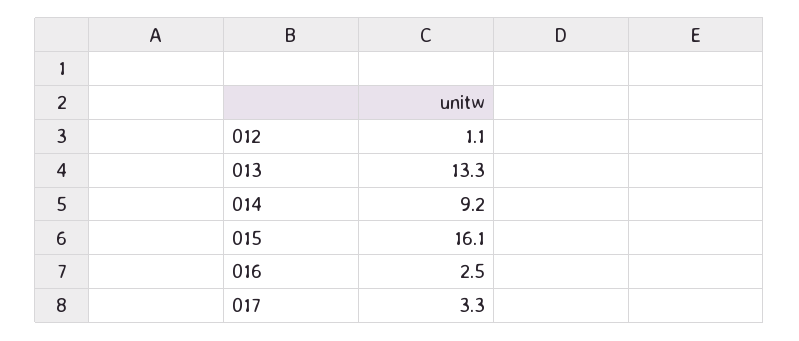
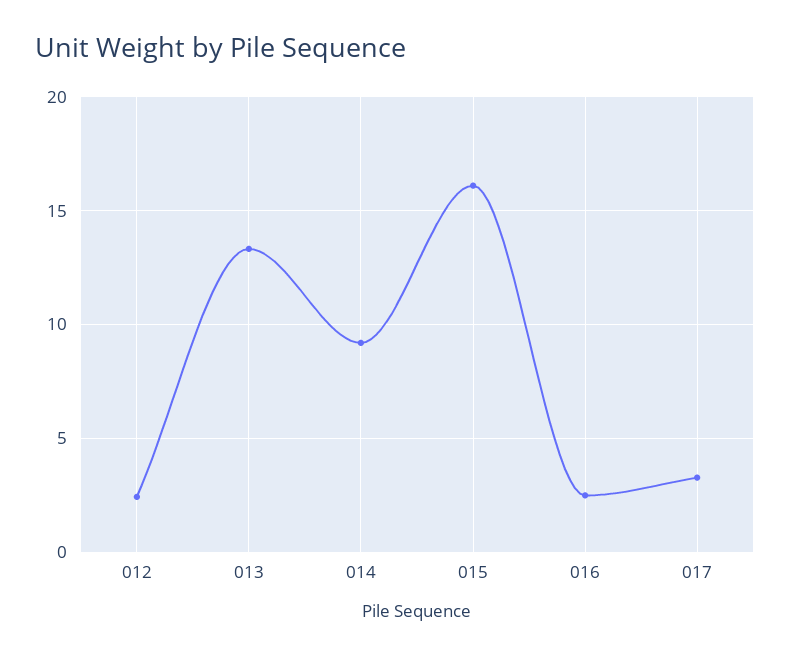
012: 1.1 -> 2.5

